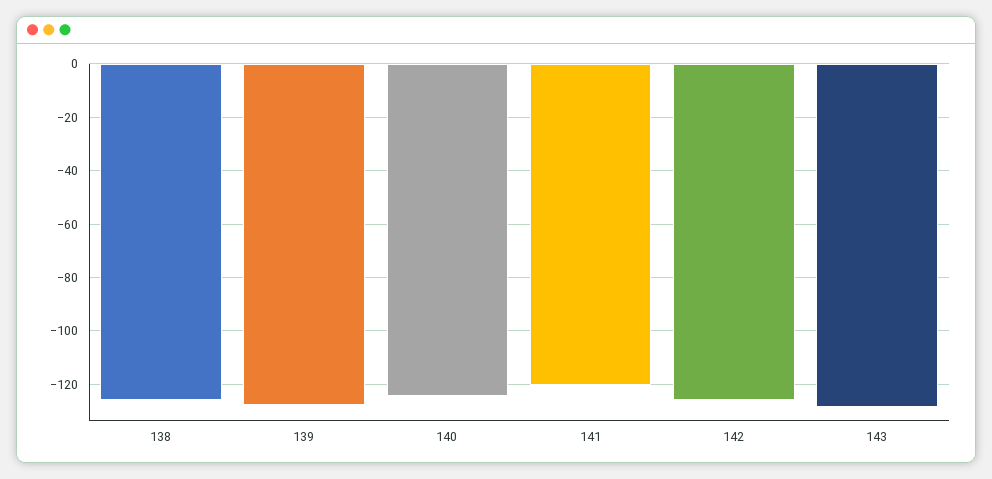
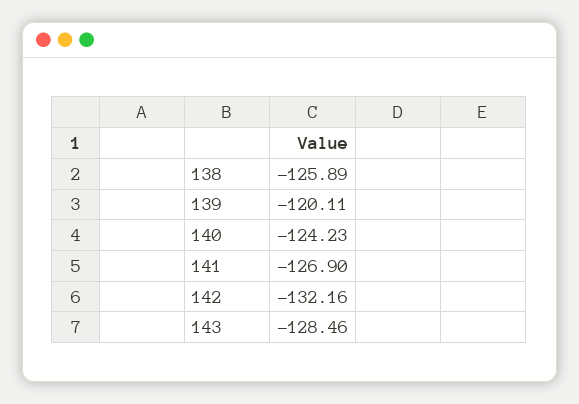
139: -127.5 -> -120.11
141: -120 -> -126.9
142: -125 -> -132.16

